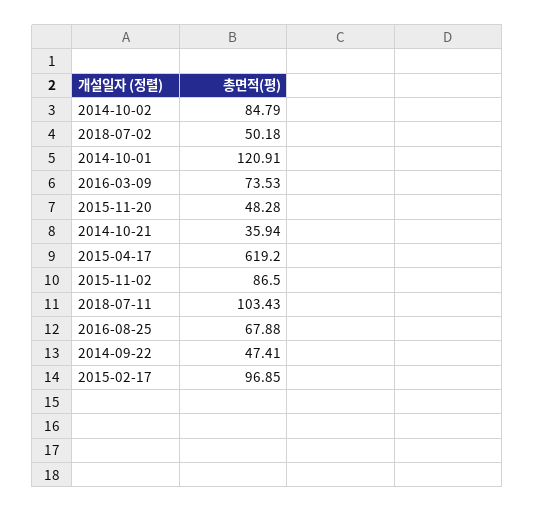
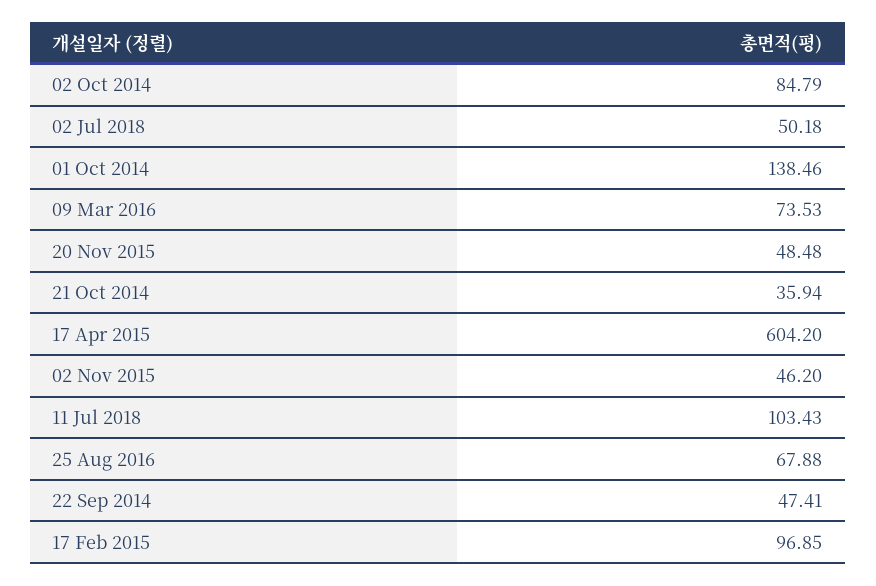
2014-10-01: 120.91 -> 138.46
2015-11-20: 48.28 -> 48.48
2015-04-17: 619.2 -> 604.2
2015-11-02: 86.5 -> 46.2

